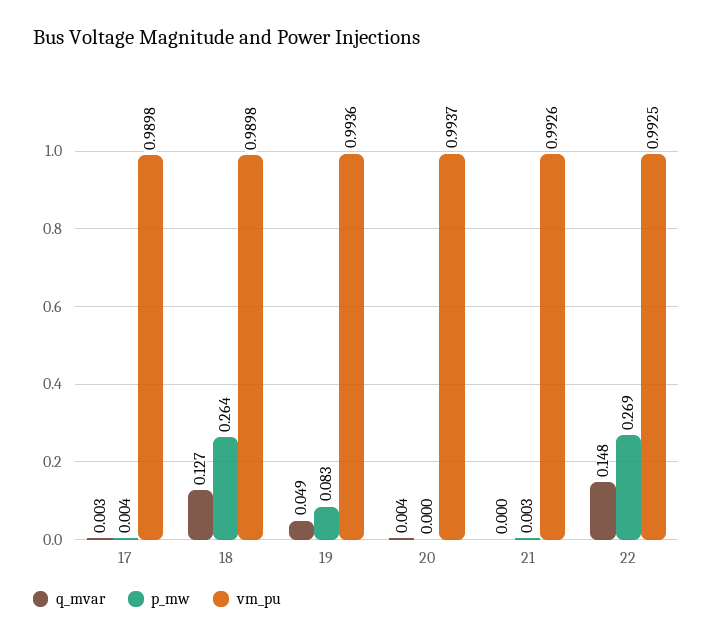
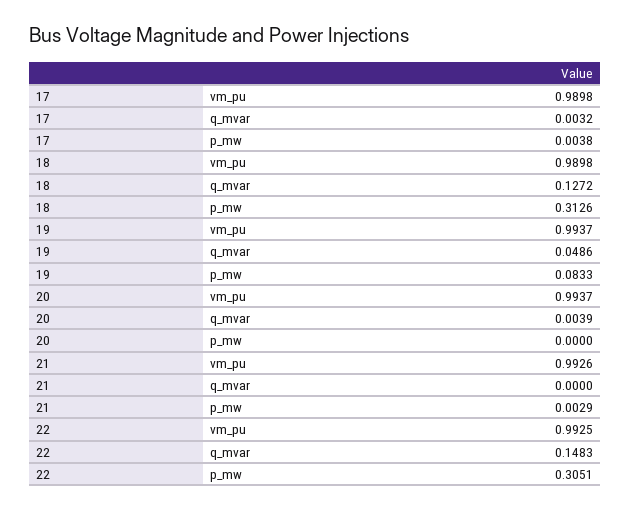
p_mw, 18: 0.264 -> 0.3126
vm_pu, 19: 0.9936 -> 0.9937
p_mw, 22: 0.269 -> 0.3051

